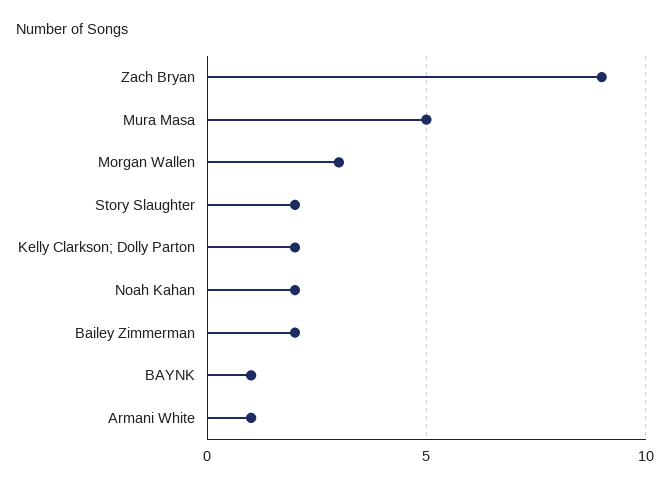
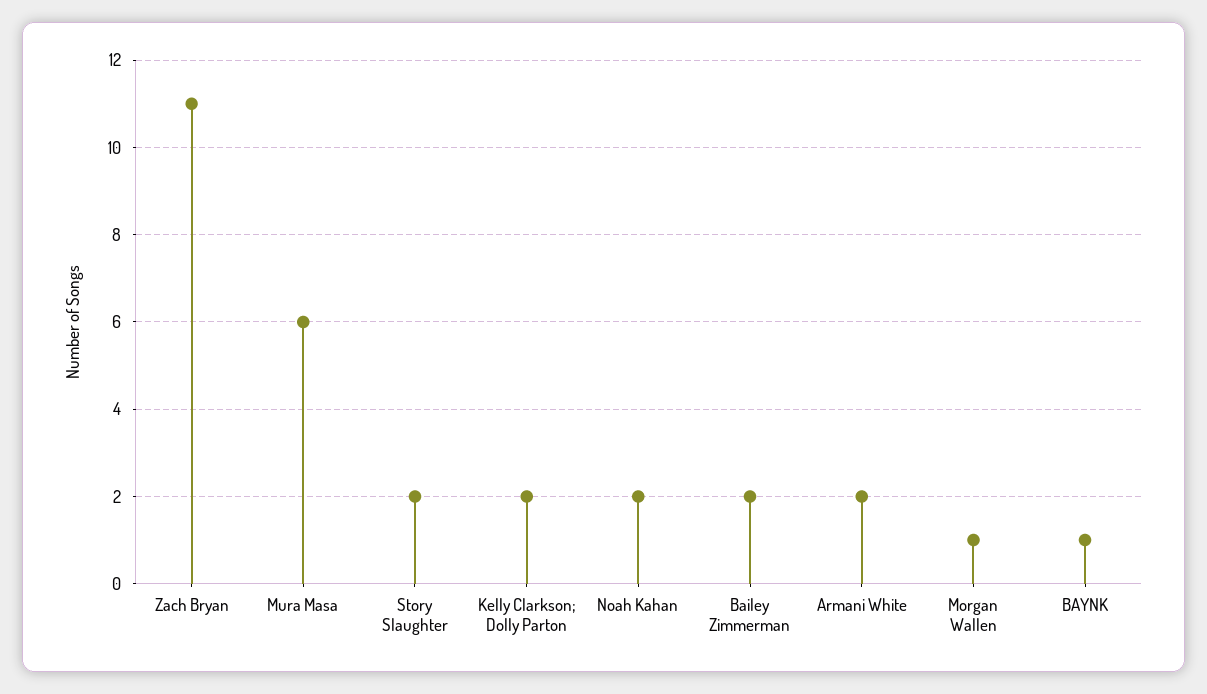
Zach Bryan: 9 -> 11
Mura Masa: 5 -> 6
Morgan Wallen: 3 -> 1
Armani White: 1 -> 2

